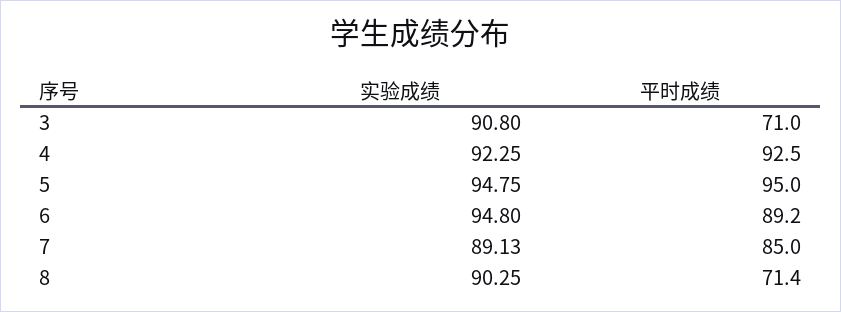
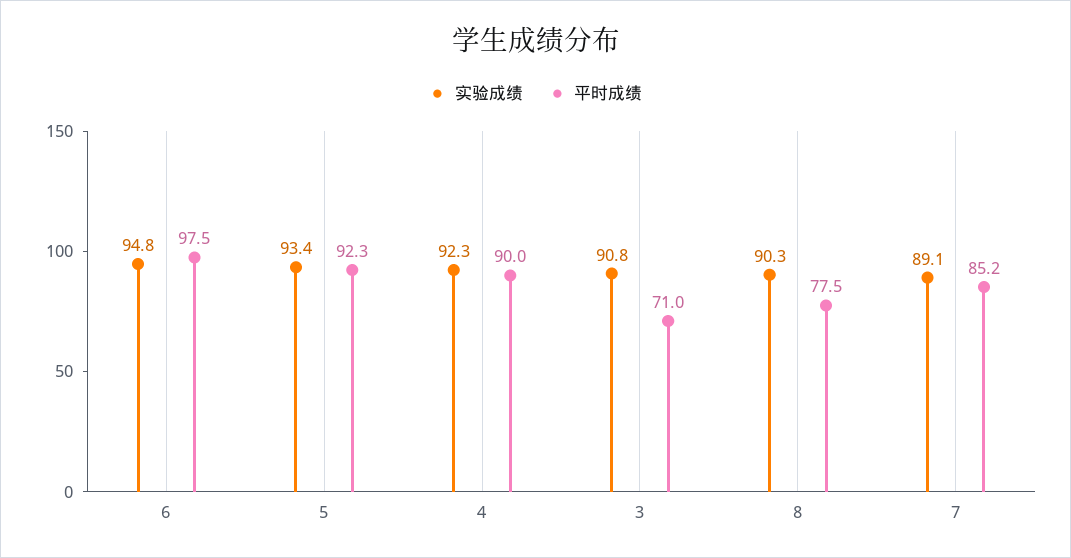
平时成绩, 4: 92.5 -> 90
实验成绩, 5: 94.75 -> 93.4
平时成绩, 5: 95 -> 92.3
平时成绩, 6: 89.2 -> 97.5
平时成绩, 7: 85 -> 85.2
平时成绩, 8: 71.4 -> 77.5

